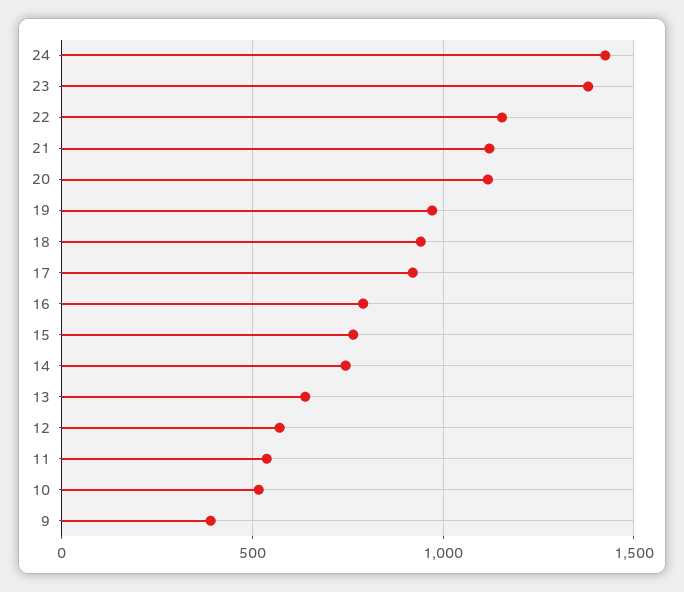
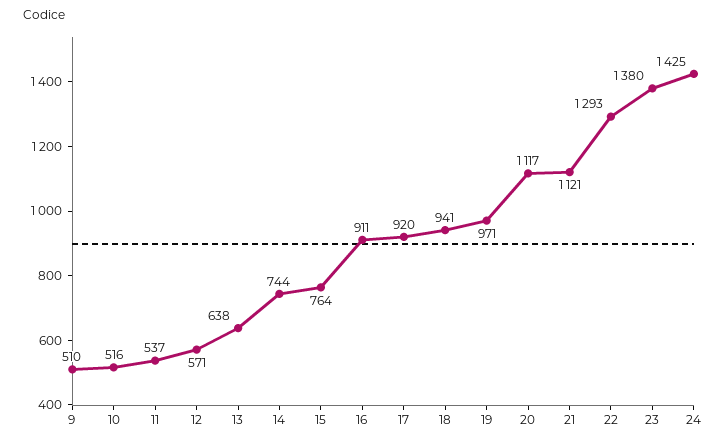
22: 1150 -> 1293
16: 800 -> 911
9: 400 -> 510

